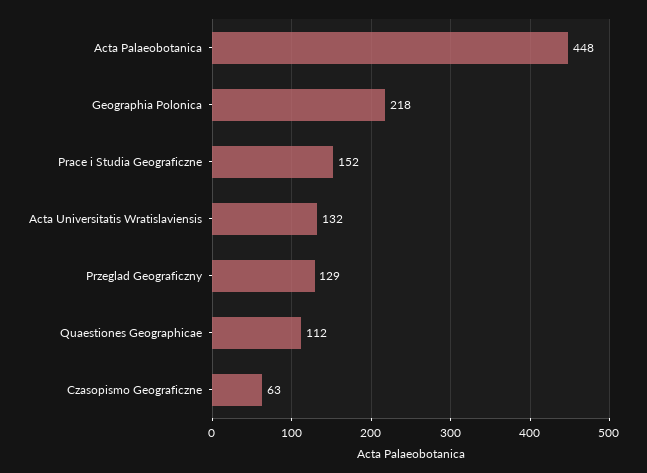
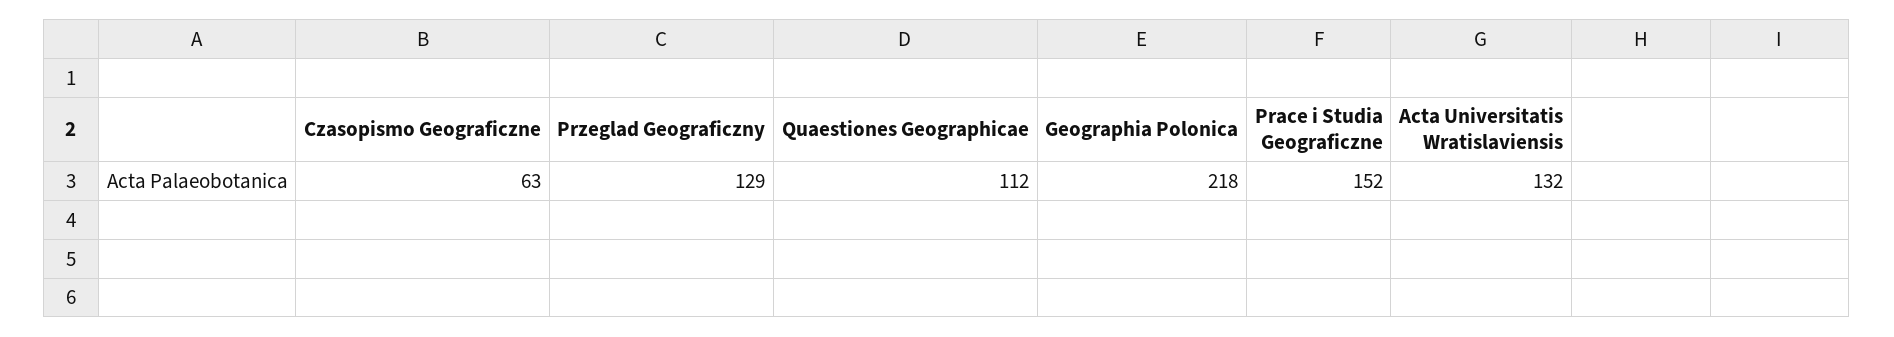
Acta Palaeobotanica: 448 -> none

